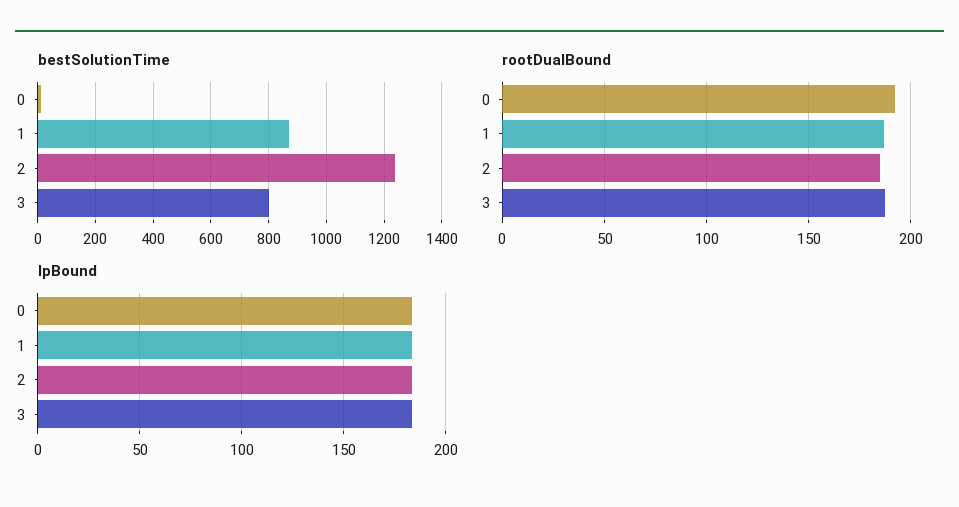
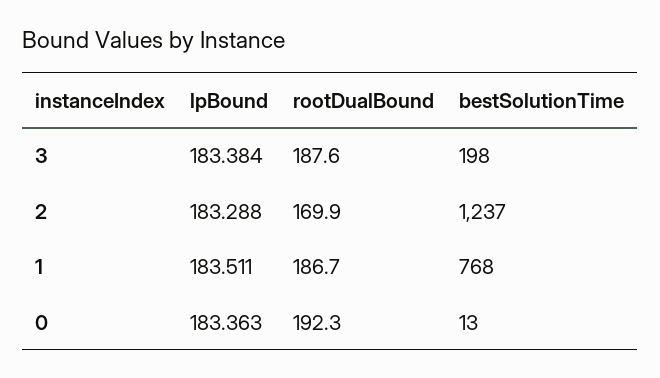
bestSolutionTime, 1: 875 -> 768
bestSolutionTime, 3: 800 -> 198
rootDualBound, 2: 185 -> 169.9

